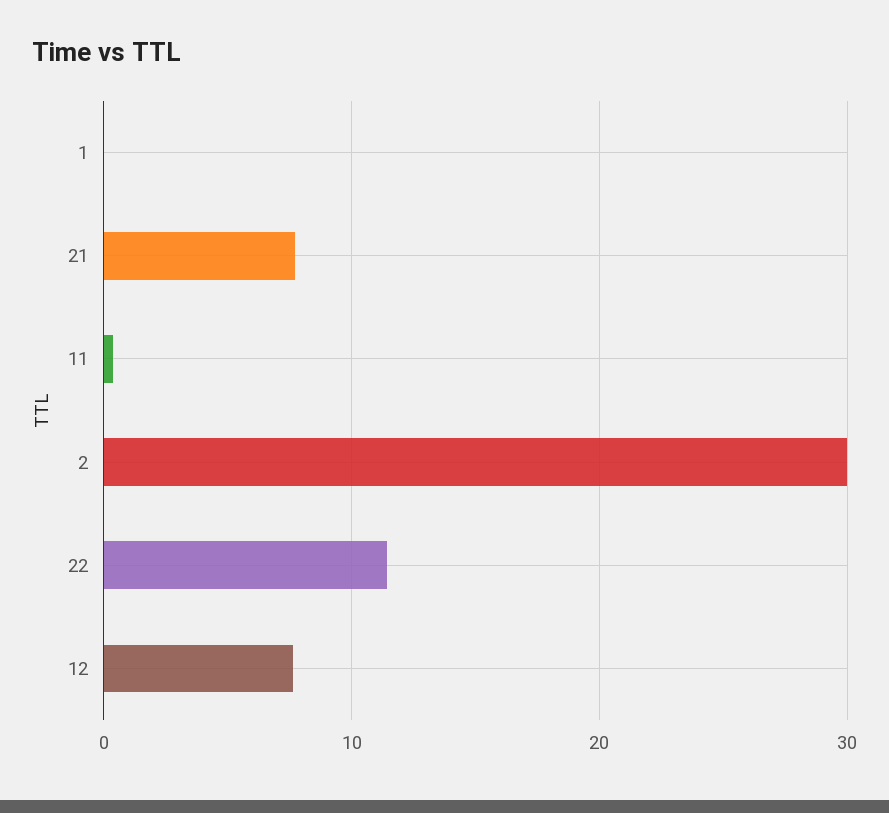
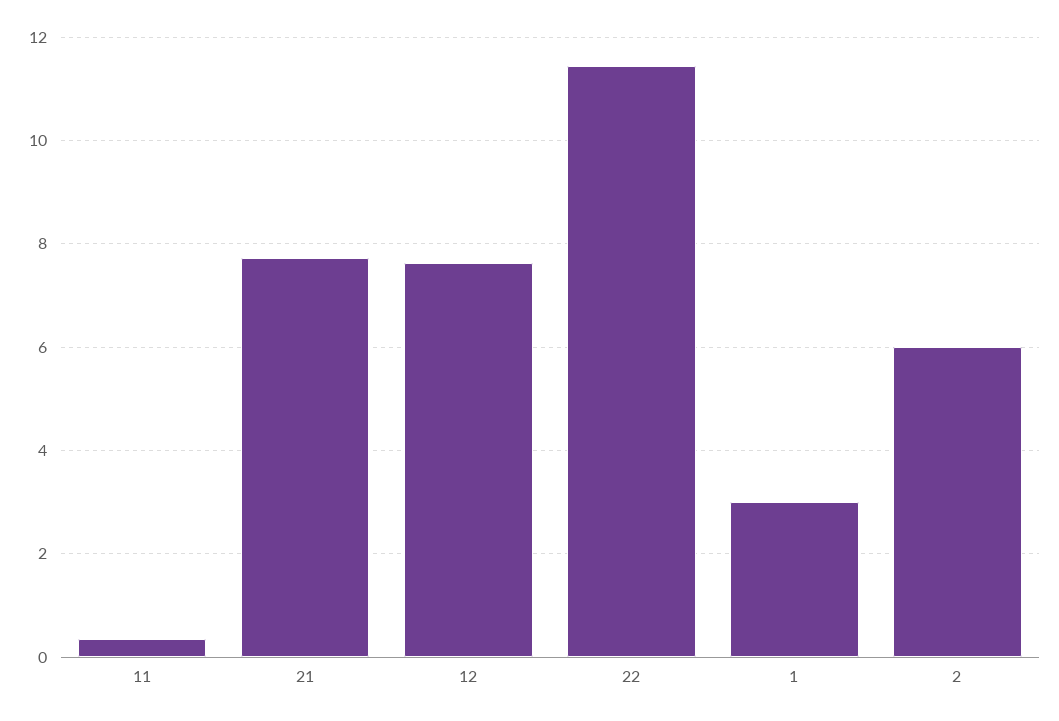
1: 0 -> 3
2: 30 -> 6

